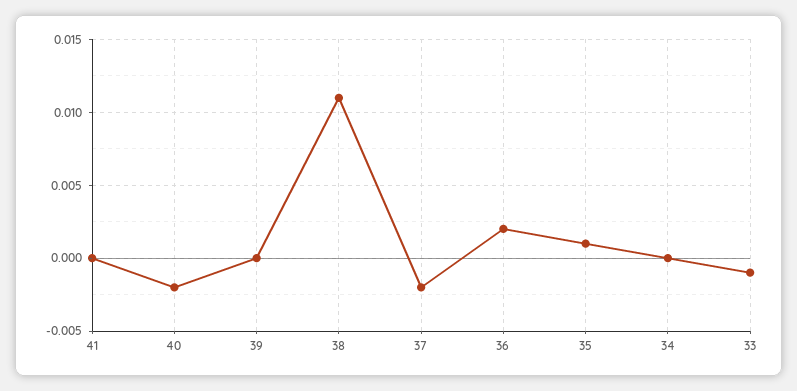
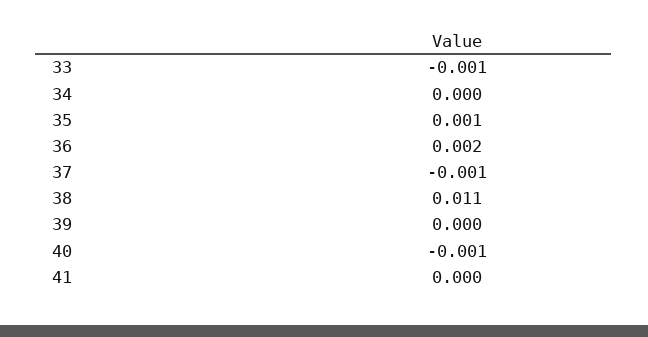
40: -0.002 -> -0.001
37: -0.002 -> -0.001

